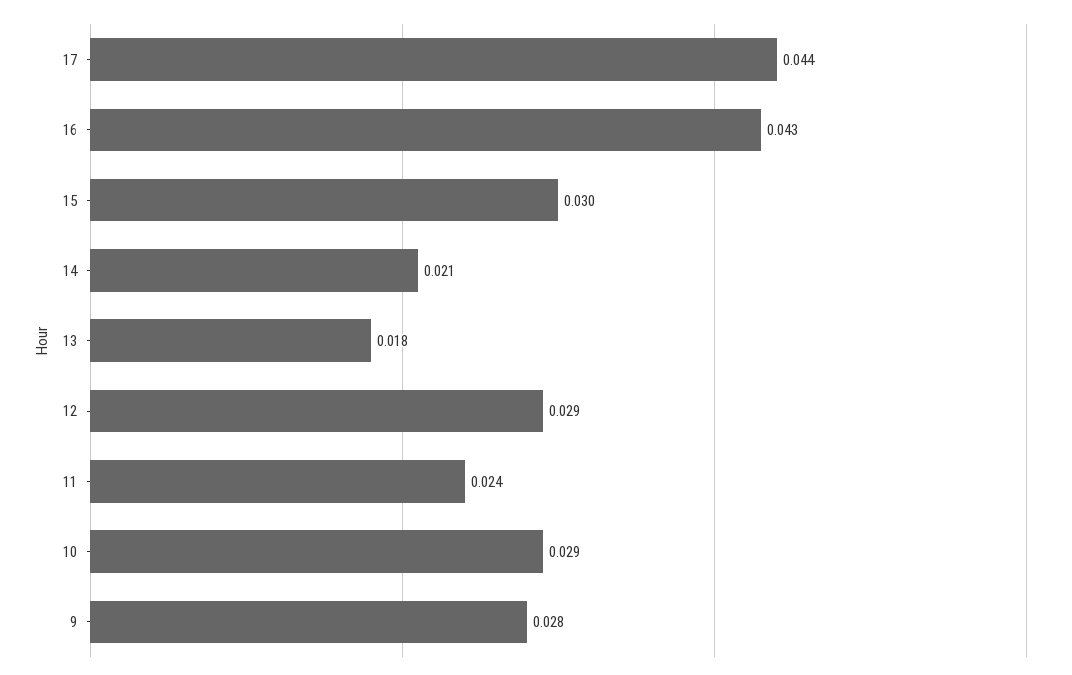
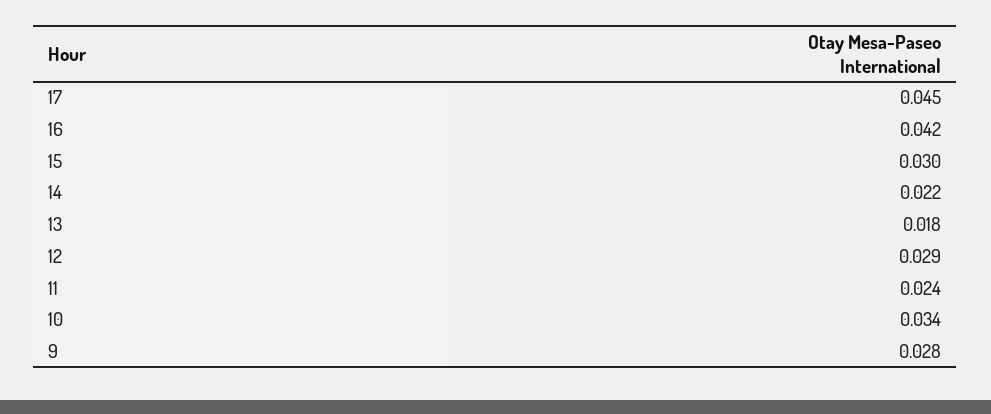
17: 0.044 -> 0.045
16: 0.043 -> 0.042
14: 0.021 -> 0.022
10: 0.029 -> 0.034

